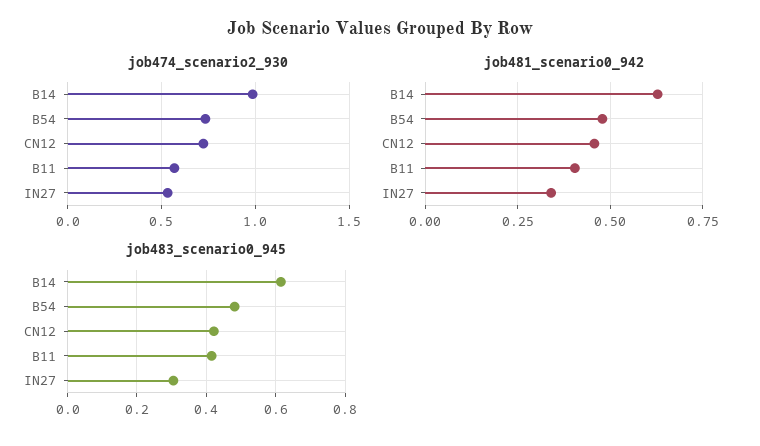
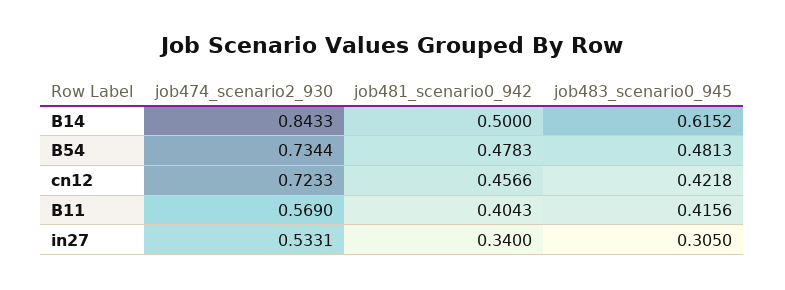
job474_scenario2_930, B14: 1 -> 0.8433
job481_scenario0_942, B14: 0.625 -> 0.5

